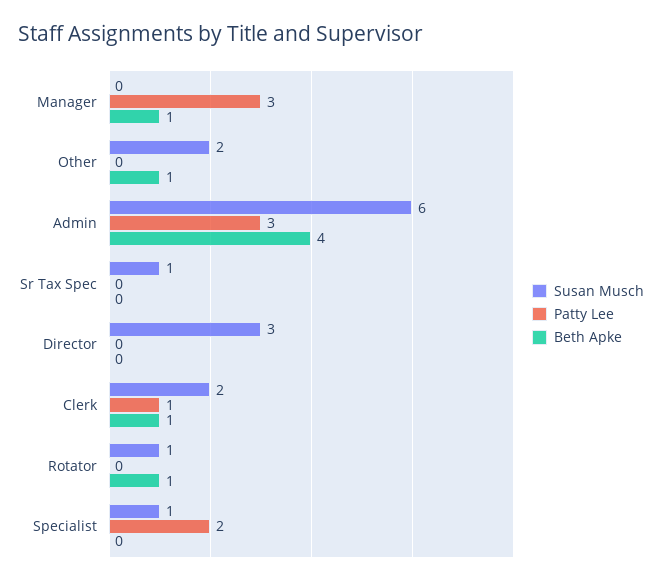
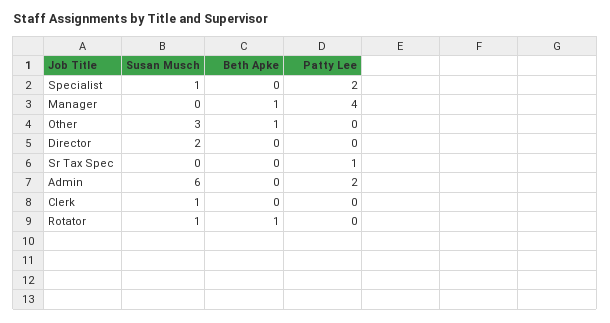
Patty Lee, Manager: 3 -> 4
Susan Musch, Other: 2 -> 3
Patty Lee, Admin: 3 -> 2
Beth Apke, Admin: 4 -> 0
Susan Musch, Sr Tax Spec: 1 -> 0
Patty Lee, Sr Tax Spec: 0 -> 1
Susan Musch, Director: 3 -> 2
Susan Musch, Clerk: 2 -> 1
Patty Lee, Clerk: 1 -> 0
Beth Apke, Clerk: 1 -> 0

